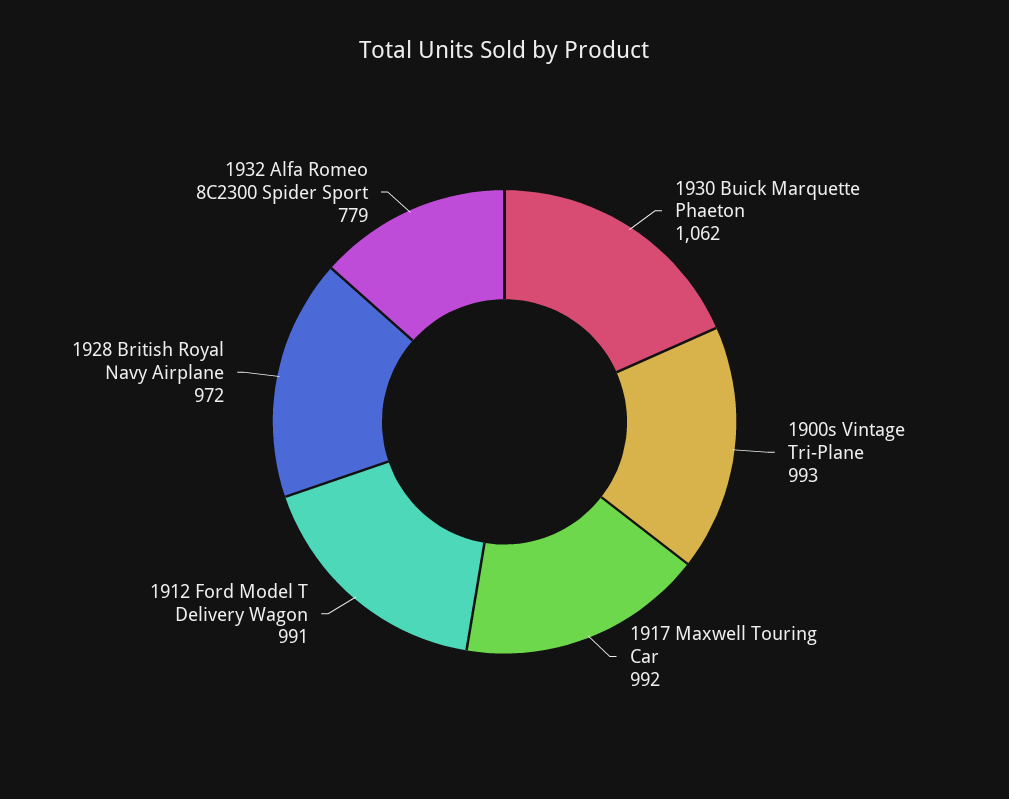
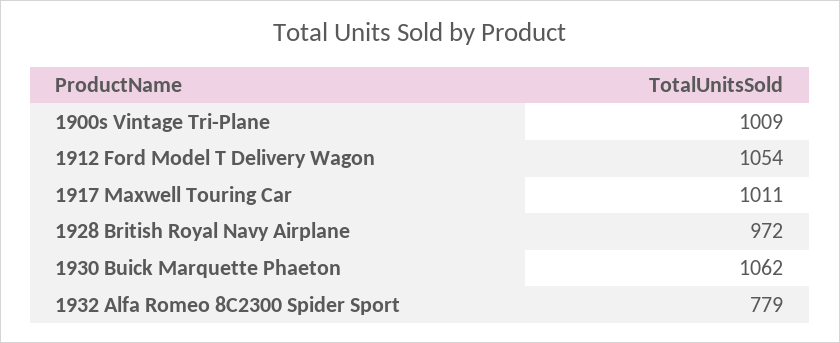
1900s Vintage Tri-Plane: 993 -> 1009
1917 Maxwell Touring Car: 992 -> 1011
1912 Ford Model T Delivery Wagon: 991 -> 1054

